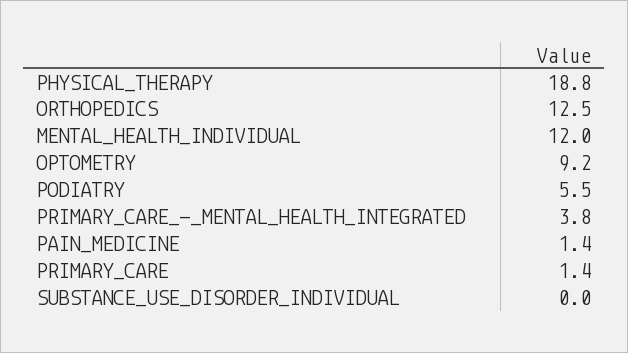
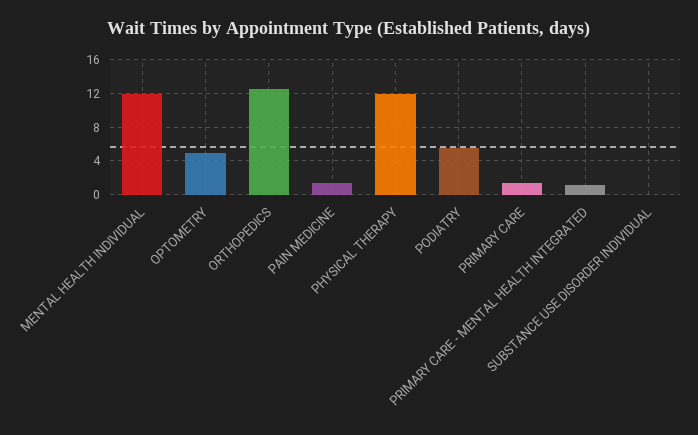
PHYSICAL_THERAPY: 18.8 -> 12
OPTOMETRY: 9.2 -> 5
PRIMARY_CARE_-_MENTAL_HEALTH_INTEGRATED: 3.8 -> 1

